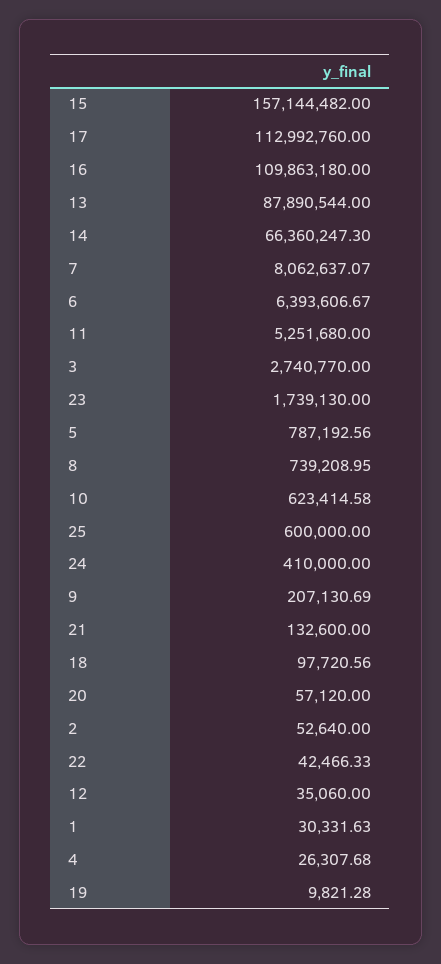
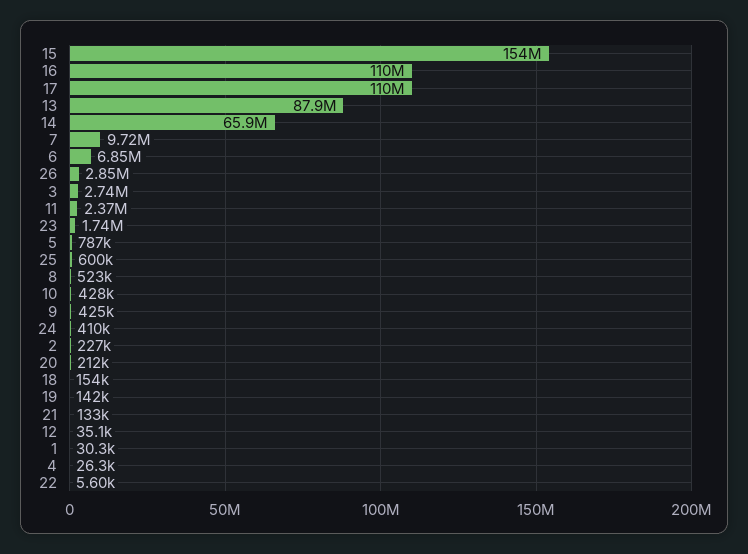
15: 157144482 -> 154000000
17: 112992760 -> 110000000
14: 66360247.3 -> 65900000
7: 8062637.07 -> 9720000
6: 6393606.67 -> 6850000
11: 5251680 -> 2370000
8: 739208.95 -> 523000
10: 623414.58 -> 428000
9: 207130.69 -> 425000
18: 97720.56 -> 154000
20: 57120 -> 212000
2: 52640 -> 227000
22: 42466.33 -> 5600
19: 9821.28 -> 142000
26: none -> 2850000

